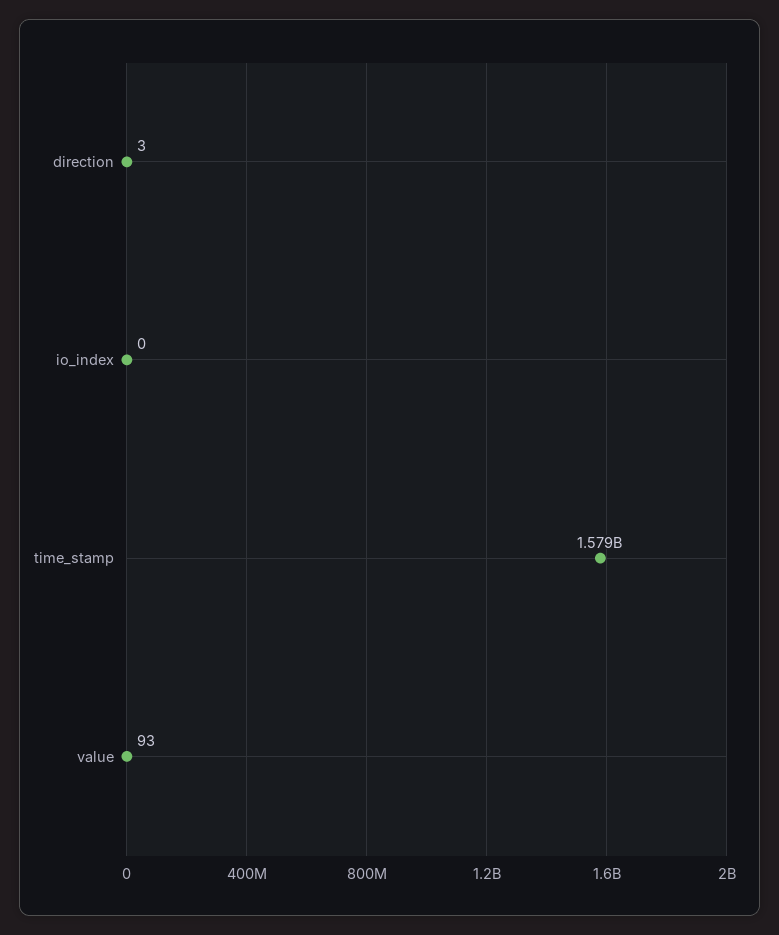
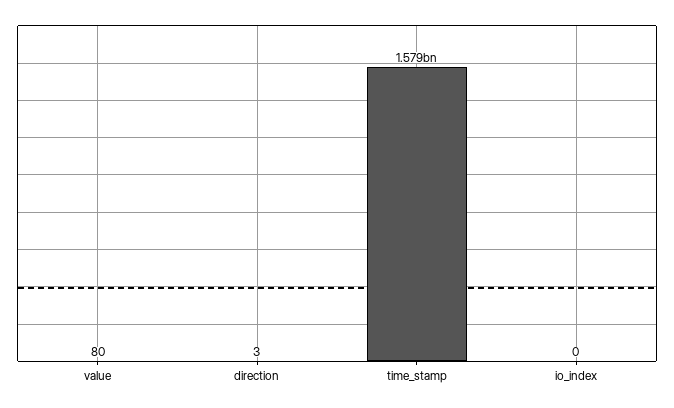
value: 93 -> 80

